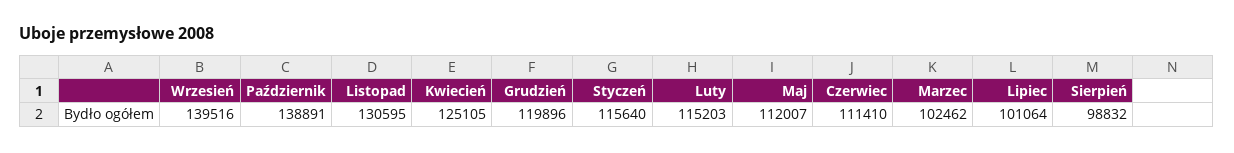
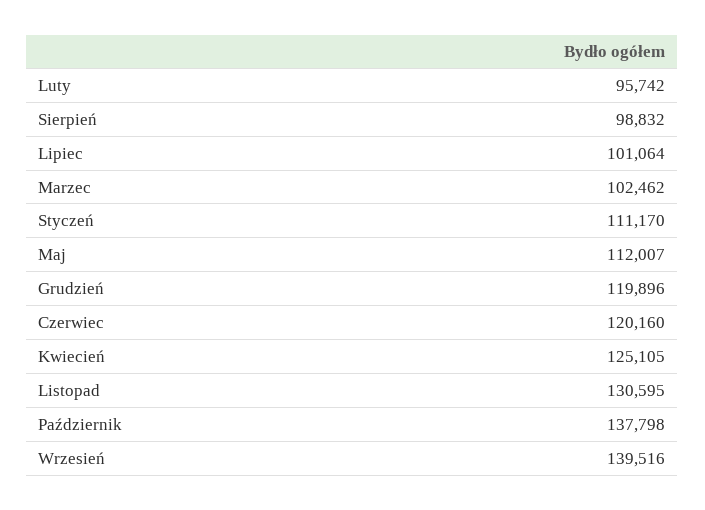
Październik: 138891 -> 137798
Styczeń: 115640 -> 111170
Luty: 115203 -> 95742
Czerwiec: 111410 -> 120160

